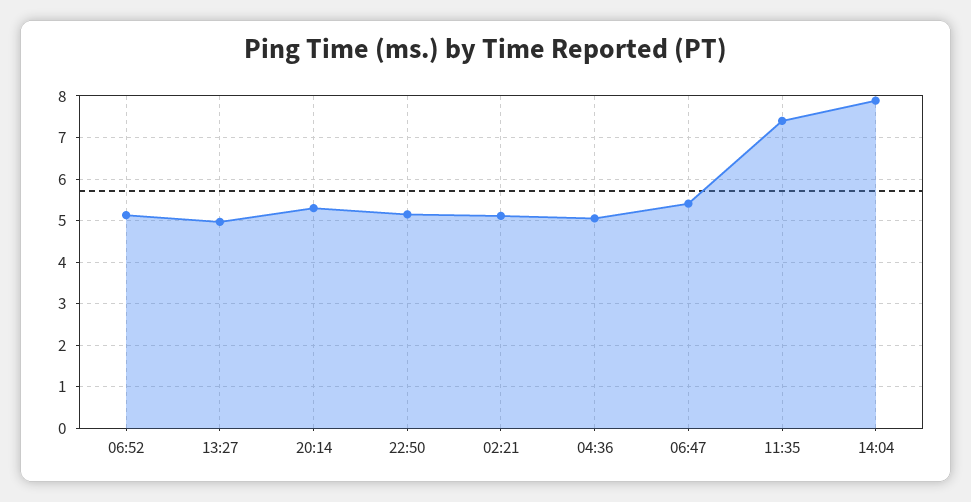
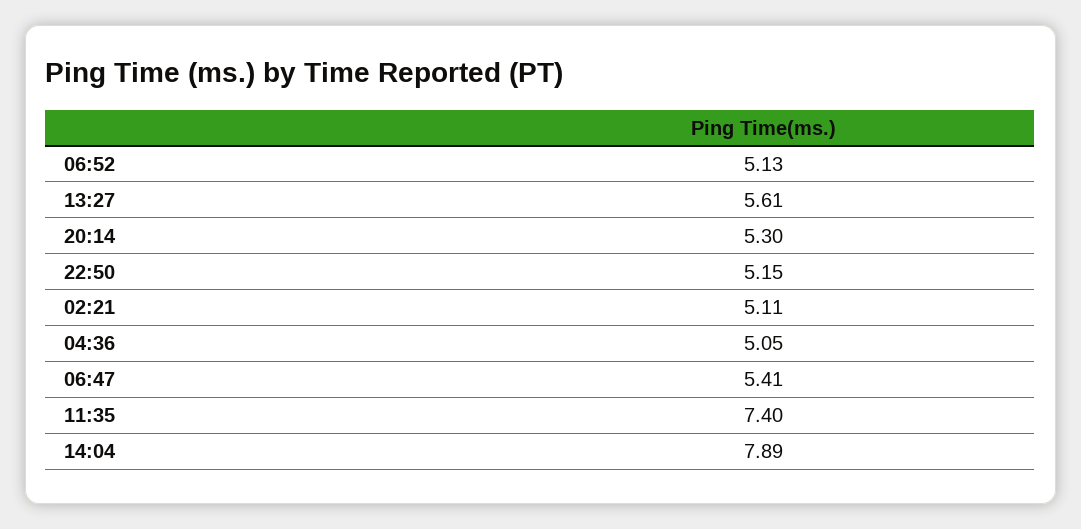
13:27: 5 -> 5.61

